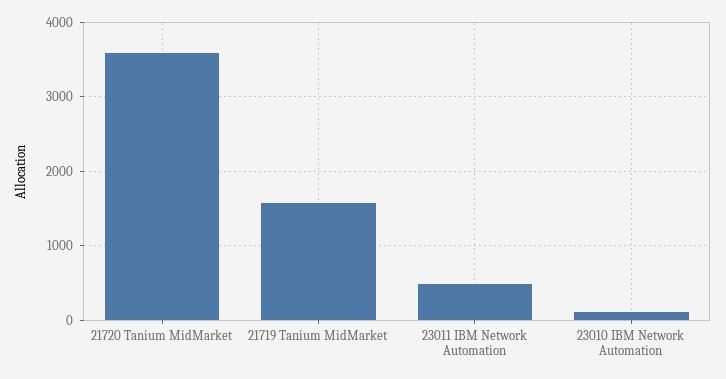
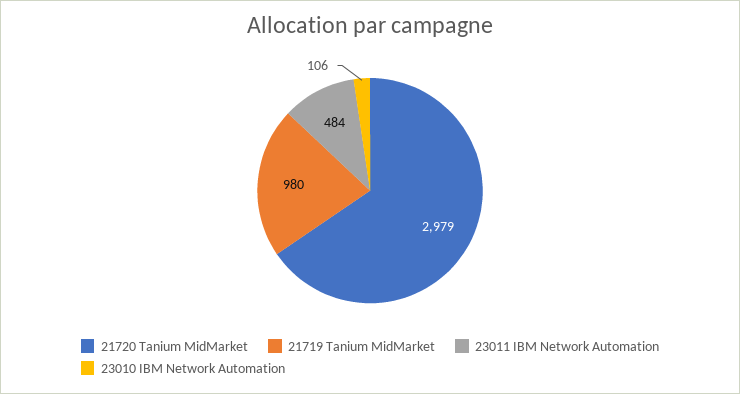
21720 Tanium MidMarket: 3600 -> 2979
21719 Tanium MidMarket: 1600 -> 980

